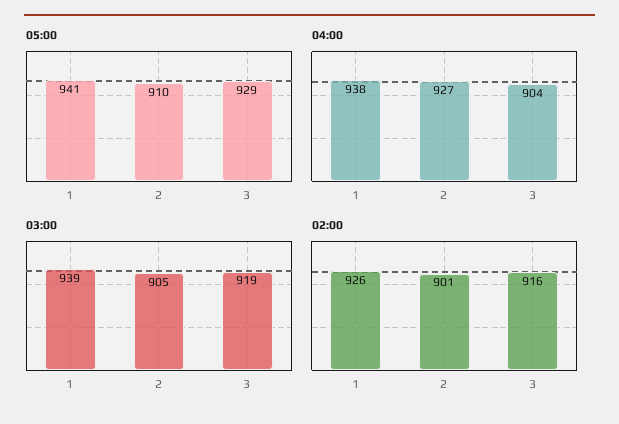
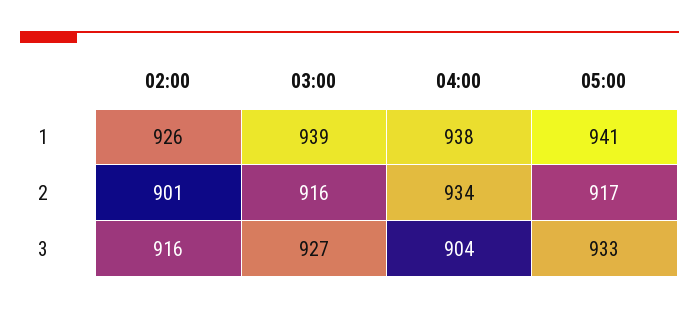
05:00, 2: 910 -> 917
05:00, 3: 929 -> 933
04:00, 2: 927 -> 934
03:00, 2: 905 -> 916
03:00, 3: 919 -> 927

